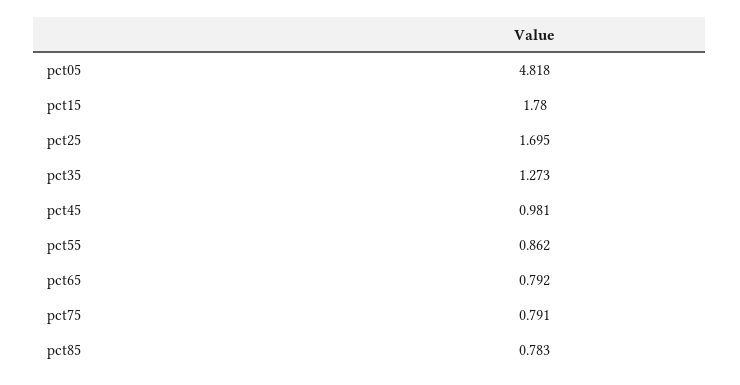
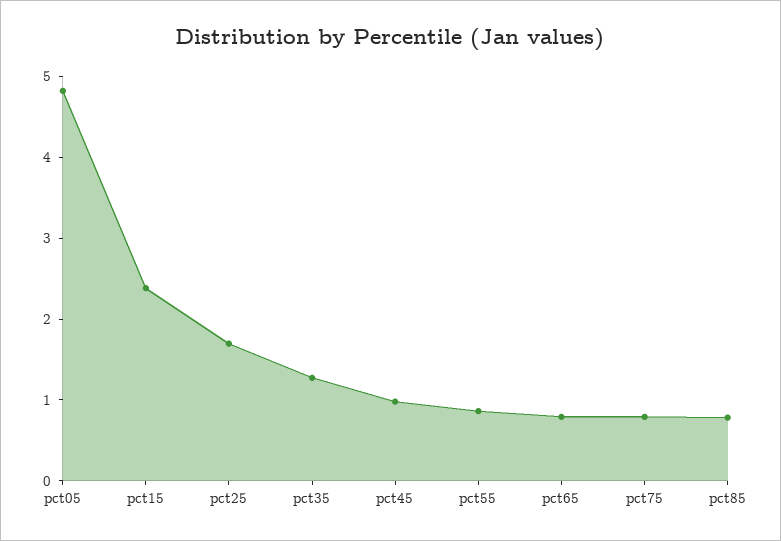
pct15: 1.78 -> 2.4

